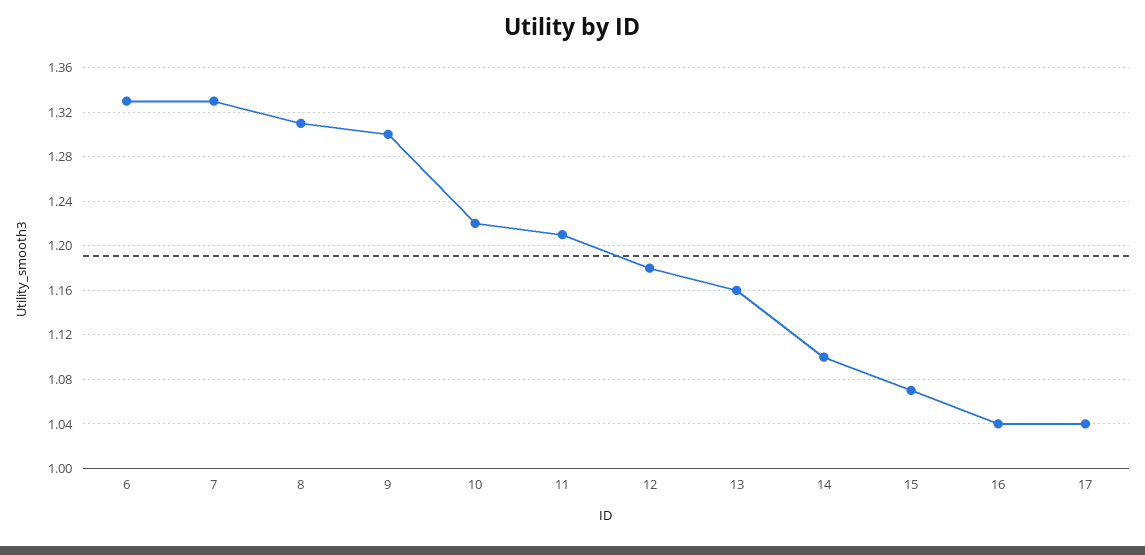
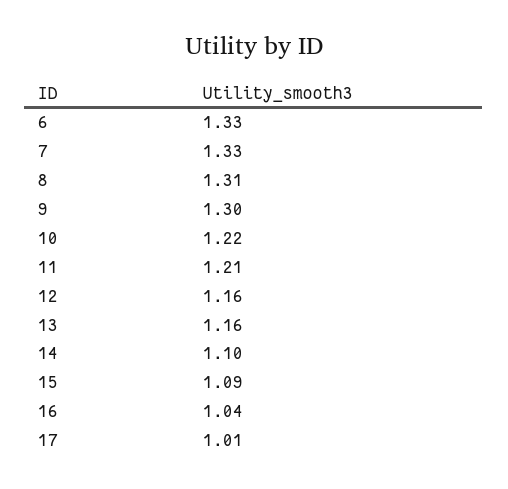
12: 1.18 -> 1.16
15: 1.07 -> 1.09
17: 1.04 -> 1.01

